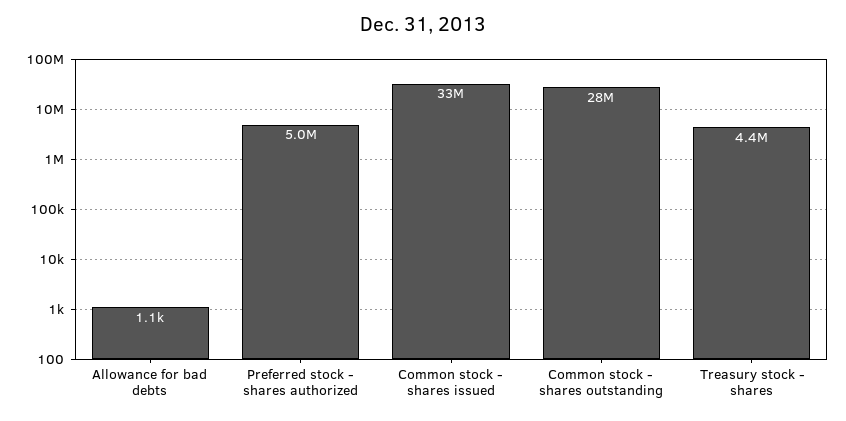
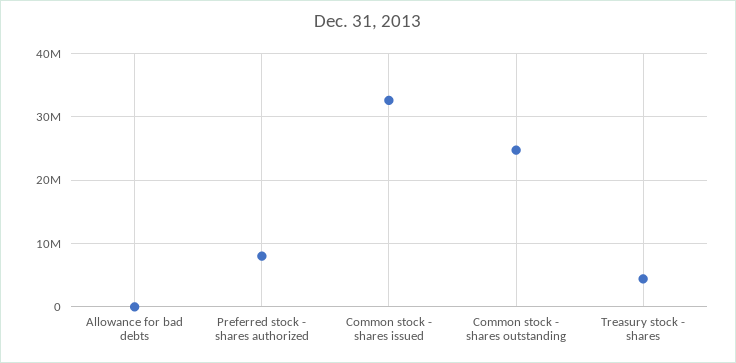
Preferred stock - shares authorized: 5000000 -> 8000000
Common stock - shares outstanding: 28000000 -> 25000000

